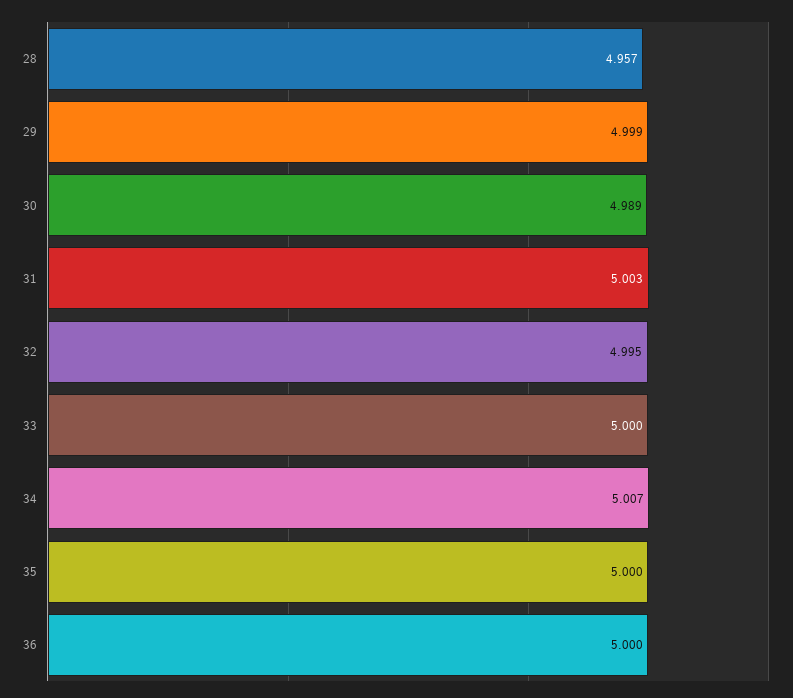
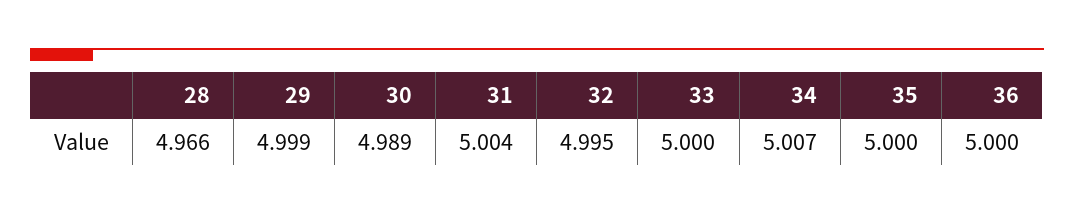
28: 4.957 -> 4.966
31: 5.003 -> 5.004

